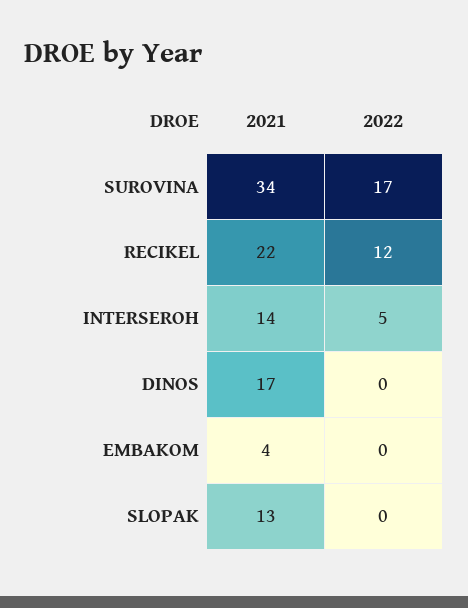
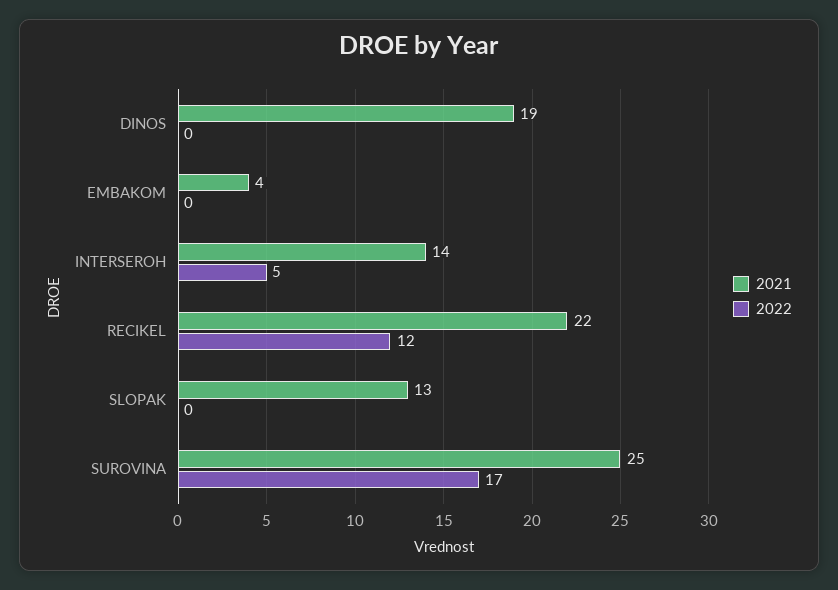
2021, SUROVINA: 34 -> 25
2021, DINOS: 17 -> 19

